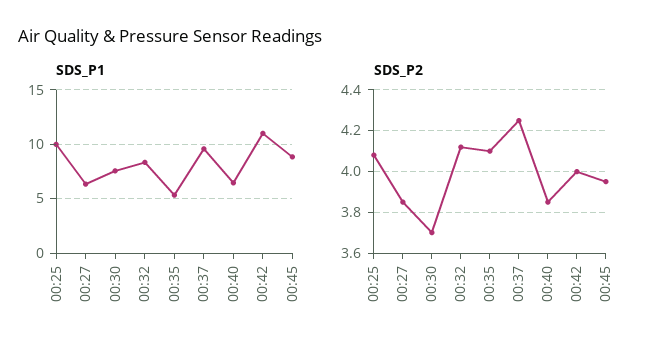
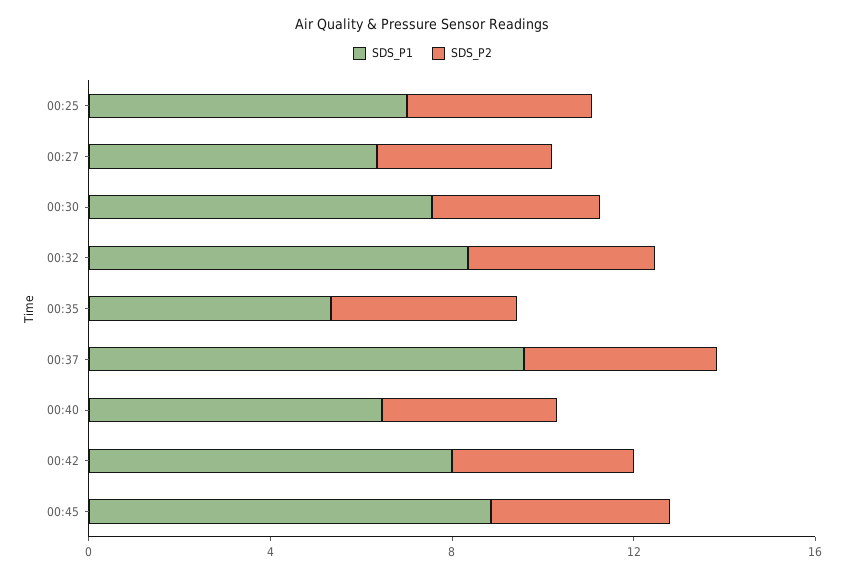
SDS_P1, 00:25: 10 -> 7
SDS_P1, 00:42: 11 -> 8

